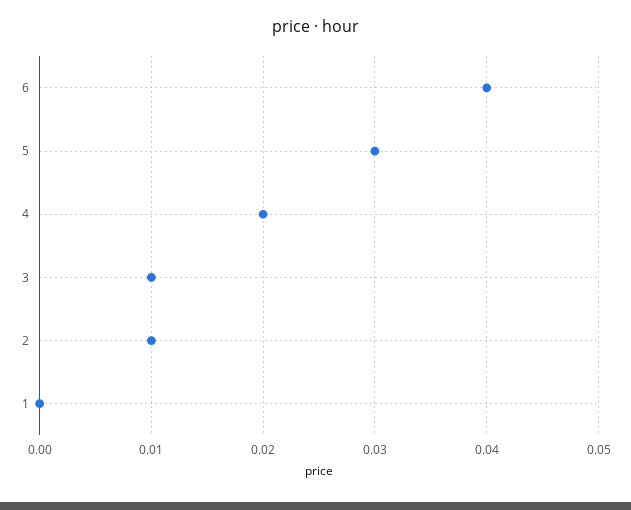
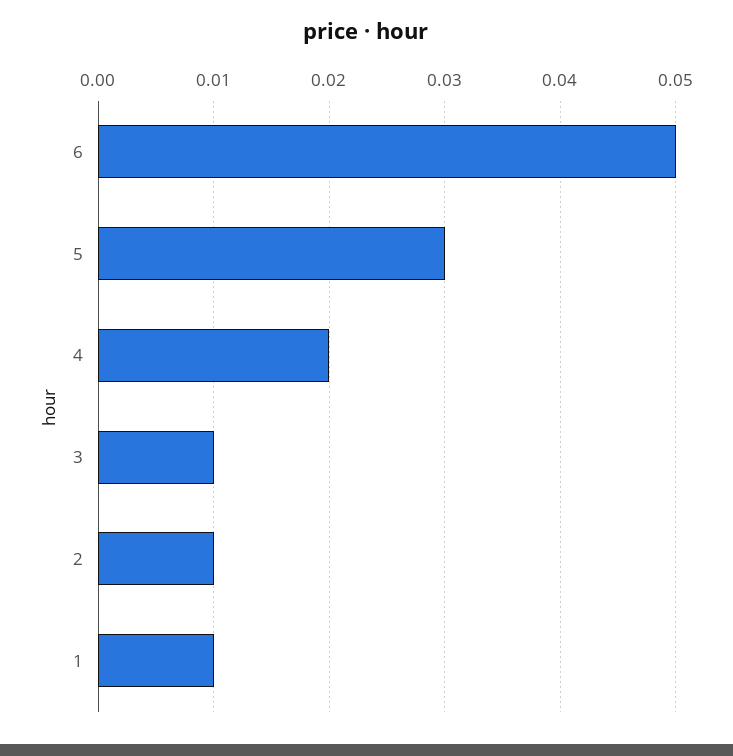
6: 0.04 -> 0.05
1: 0 -> 0.01

